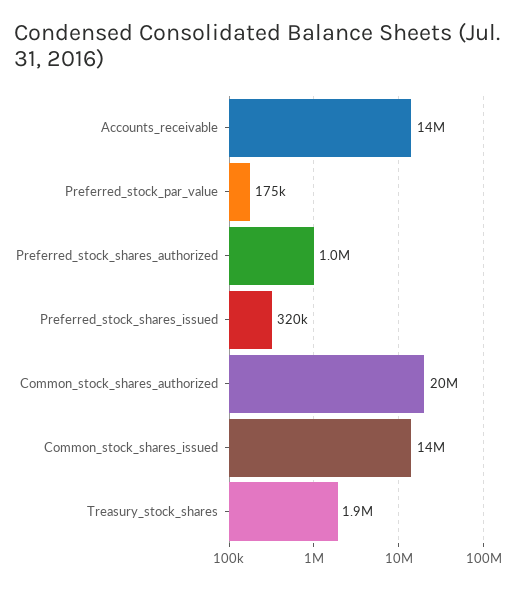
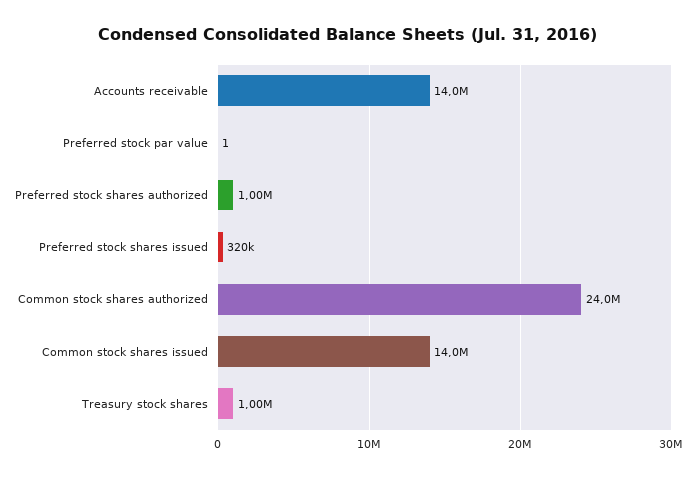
Preferred_stock_par_value: 175000 -> 1
Common_stock_shares_authorized: 20000000 -> 24000000
Treasury_stock_shares: 1900000 -> 1000000

